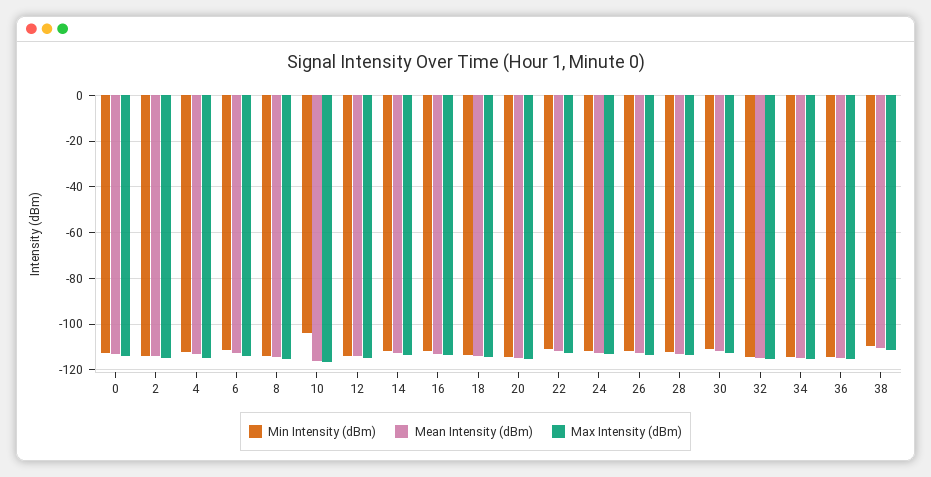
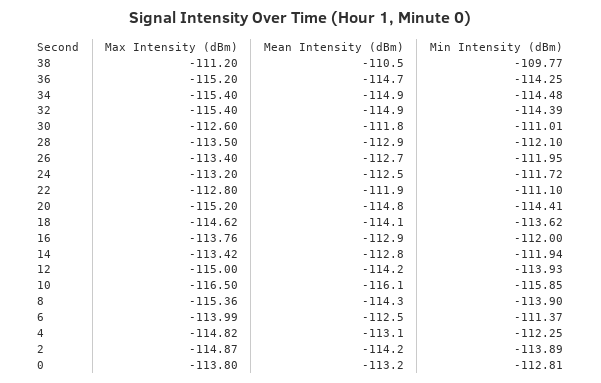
Min Intensity (dBm), 10: -105 -> -115.85

